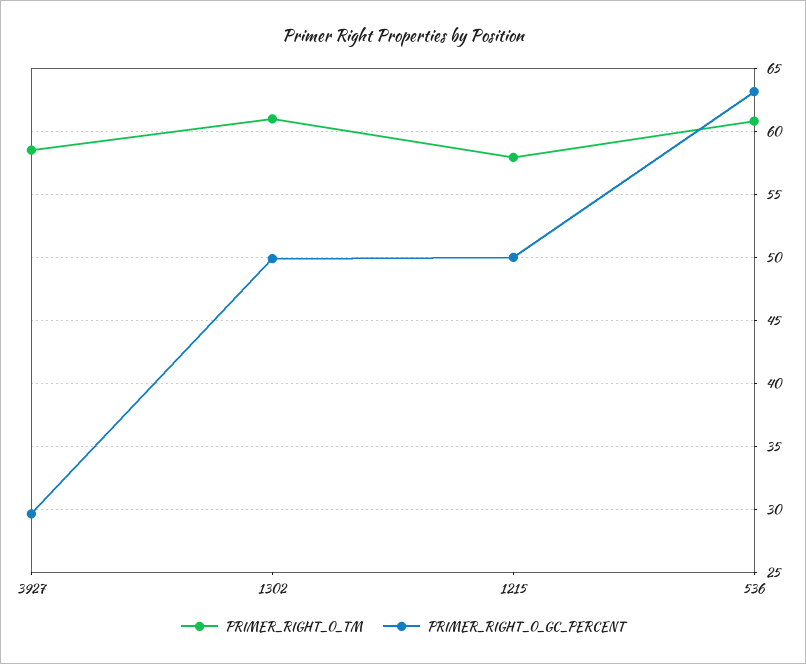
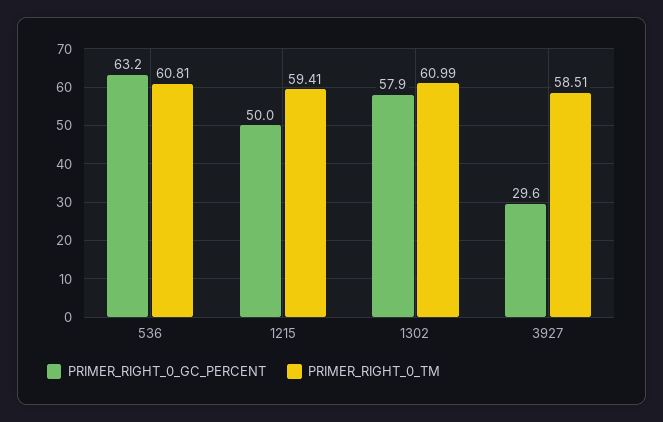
PRIMER_RIGHT_0_GC_PERCENT, 1302: 50 -> 57.9
PRIMER_RIGHT_0_TM, 1215: 58 -> 59.41

